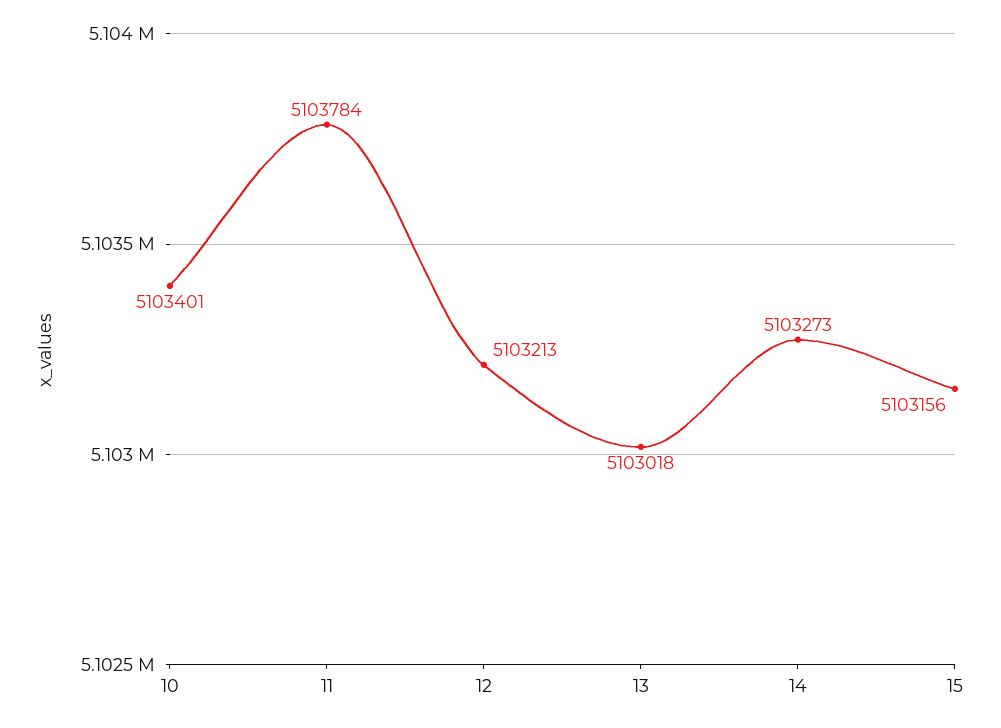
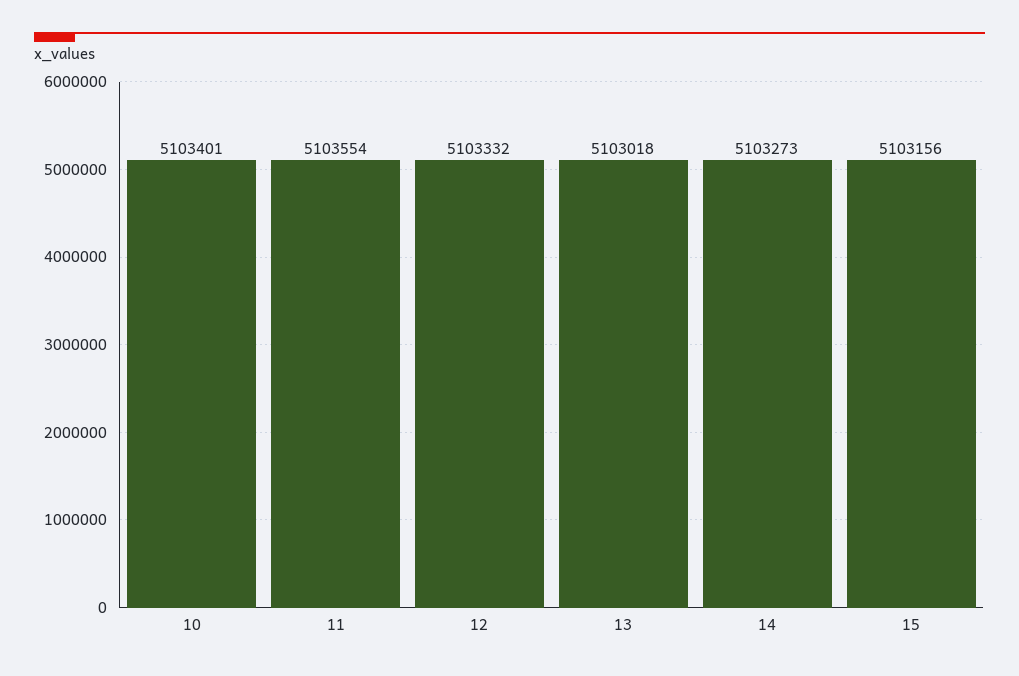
11: 5103784 -> 5103554
12: 5103213 -> 5103332

